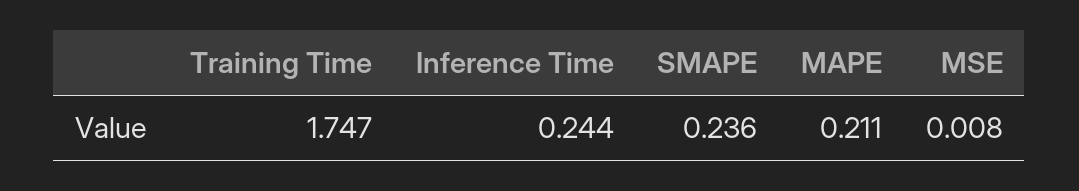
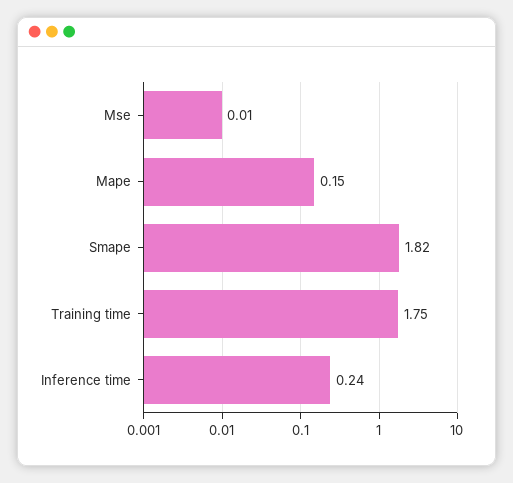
SMAPE: 0.236 -> 1.82
MAPE: 0.211 -> 0.15

